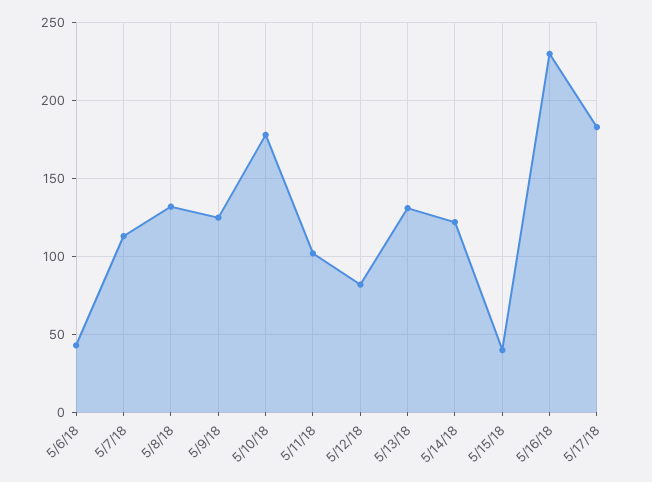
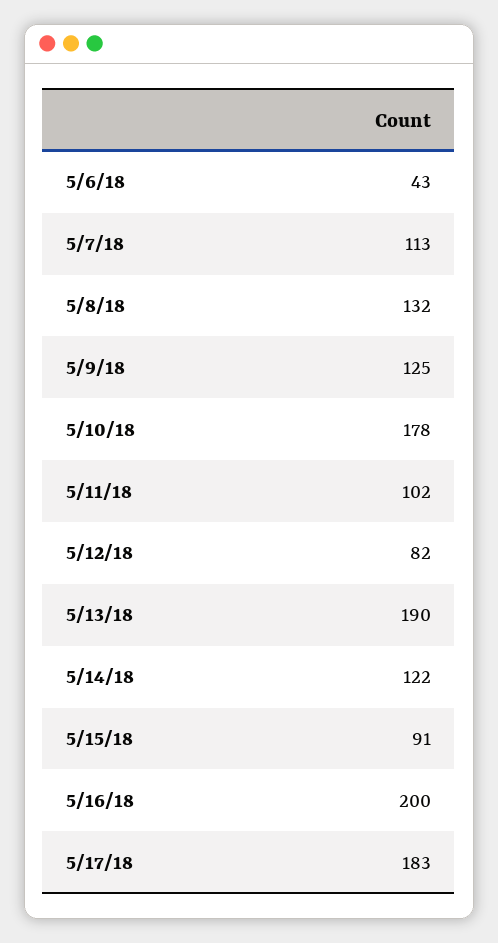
5/13/18: 130 -> 190
5/15/18: 40 -> 91
5/16/18: 230 -> 200

